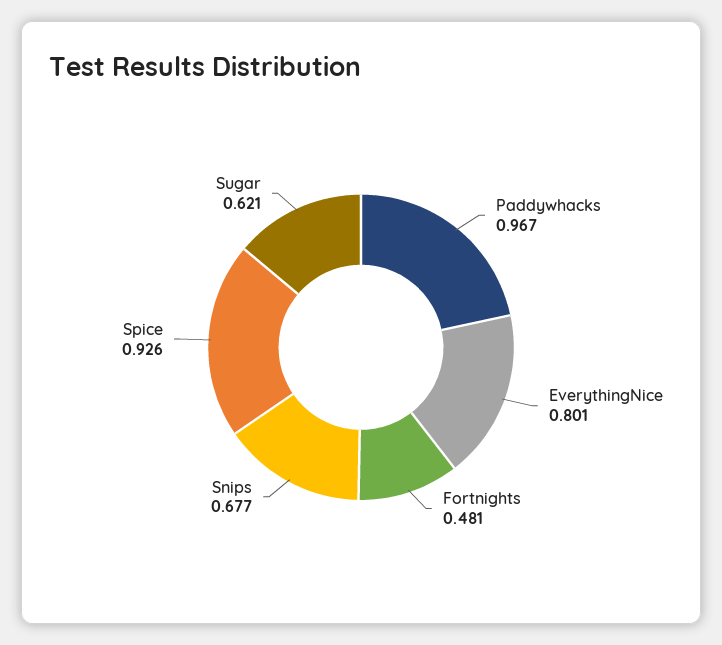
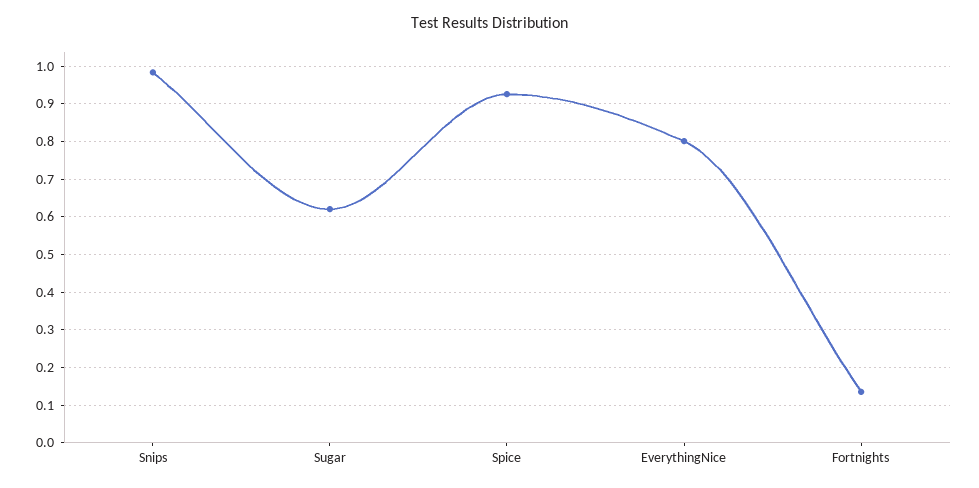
Paddywhacks: 0.967 -> none
Fortnights: 0.481 -> 0.14
Snips: 0.677 -> 0.98

